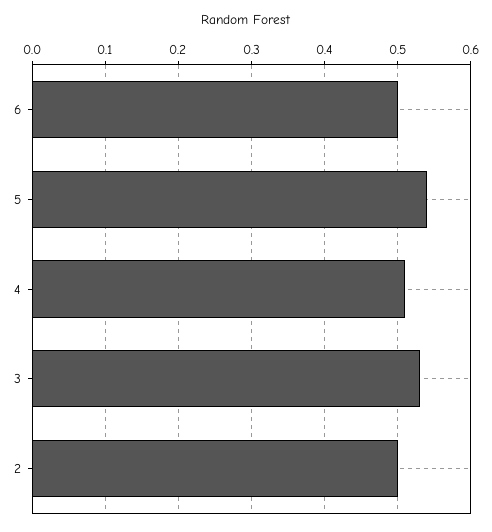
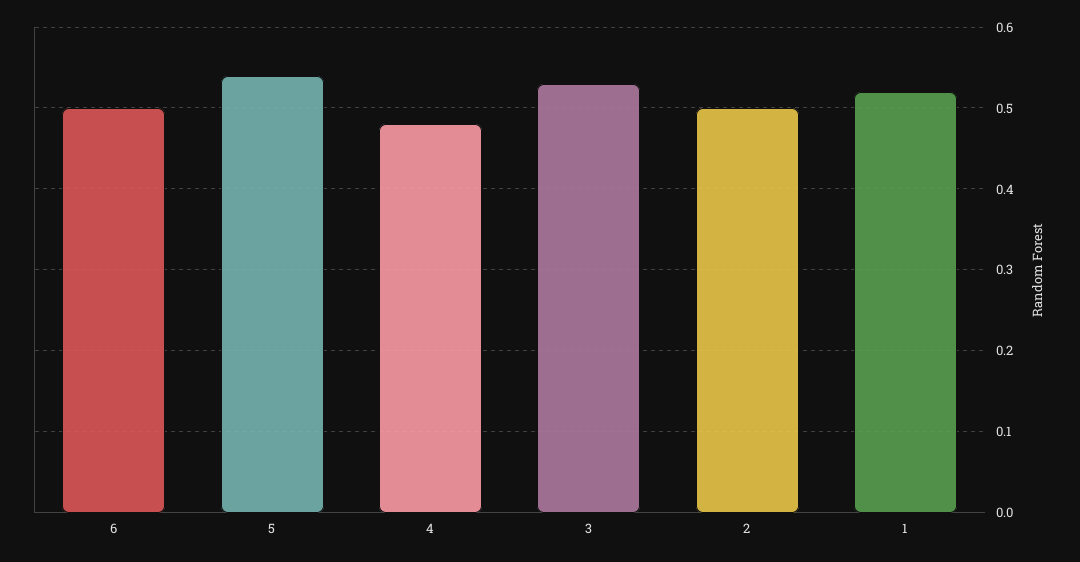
4: 0.51 -> 0.48
1: none -> 0.52

